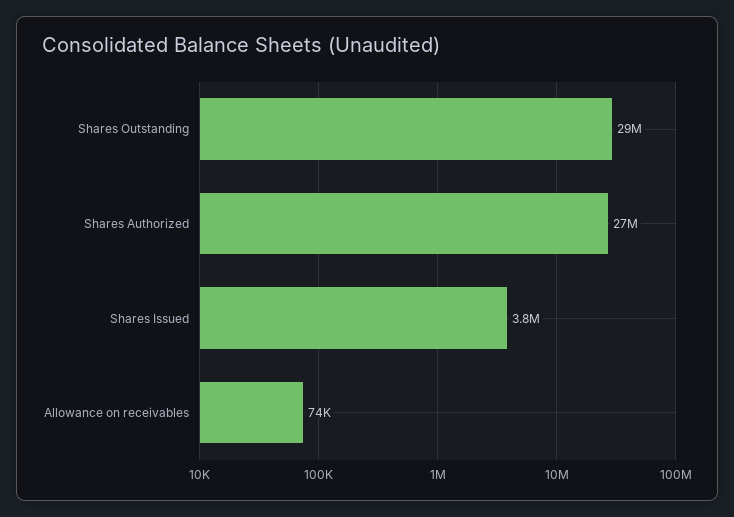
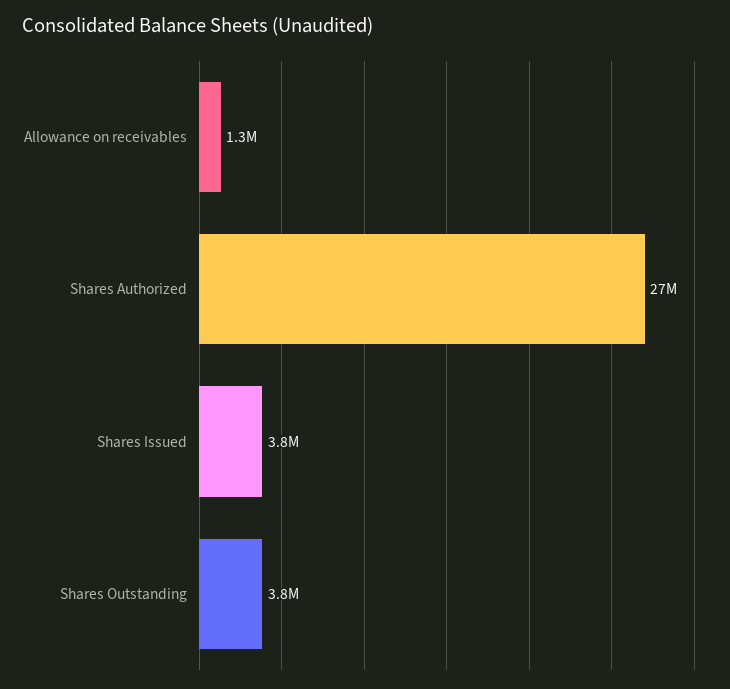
Shares Outstanding: 29000000 -> 3800000
Allowance on receivables: 74000 -> 1300000

